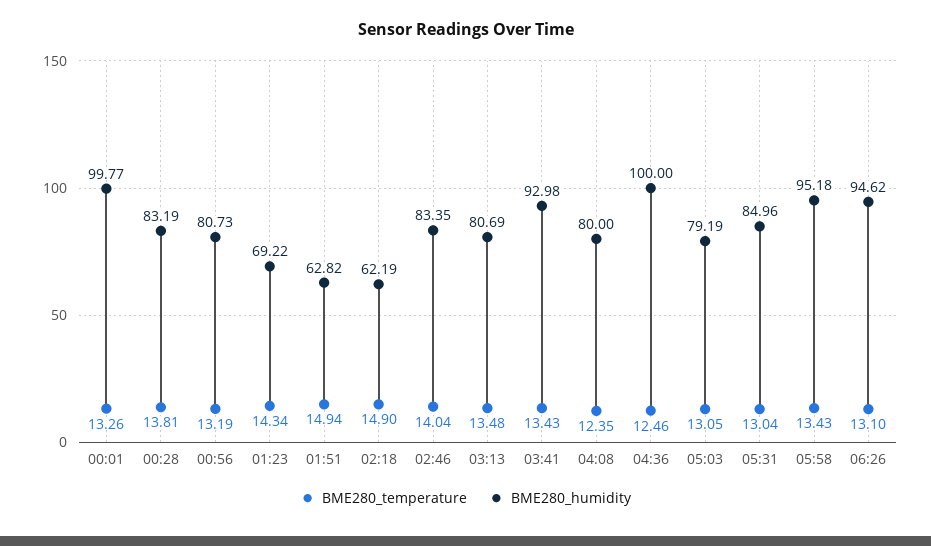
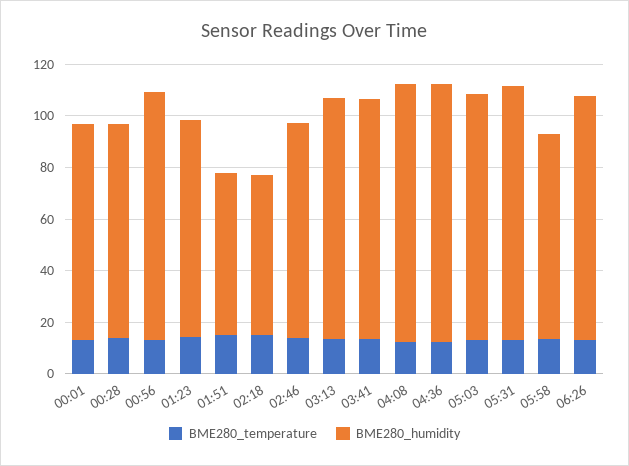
BME280_humidity, 00:01: 99.77 -> 85
BME280_humidity, 00:56: 80.73 -> 95
BME280_humidity, 01:23: 69.22 -> 85
BME280_humidity, 03:13: 80.69 -> 95
BME280_humidity, 04:08: 80 -> 100
BME280_humidity, 05:03: 79.19 -> 95
BME280_humidity, 05:31: 84.96 -> 100
BME280_humidity, 05:58: 95.18 -> 80

